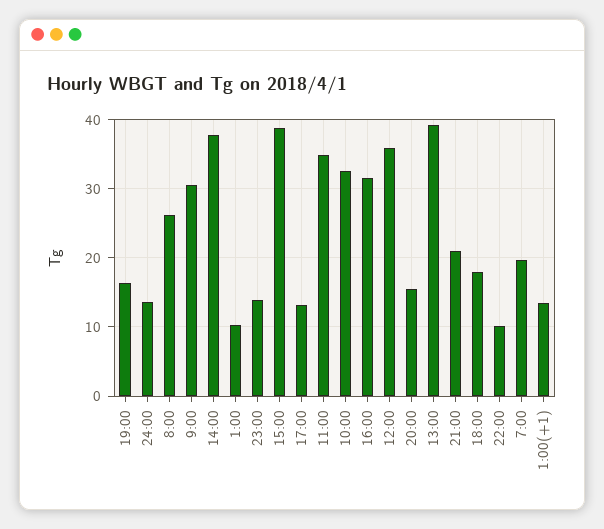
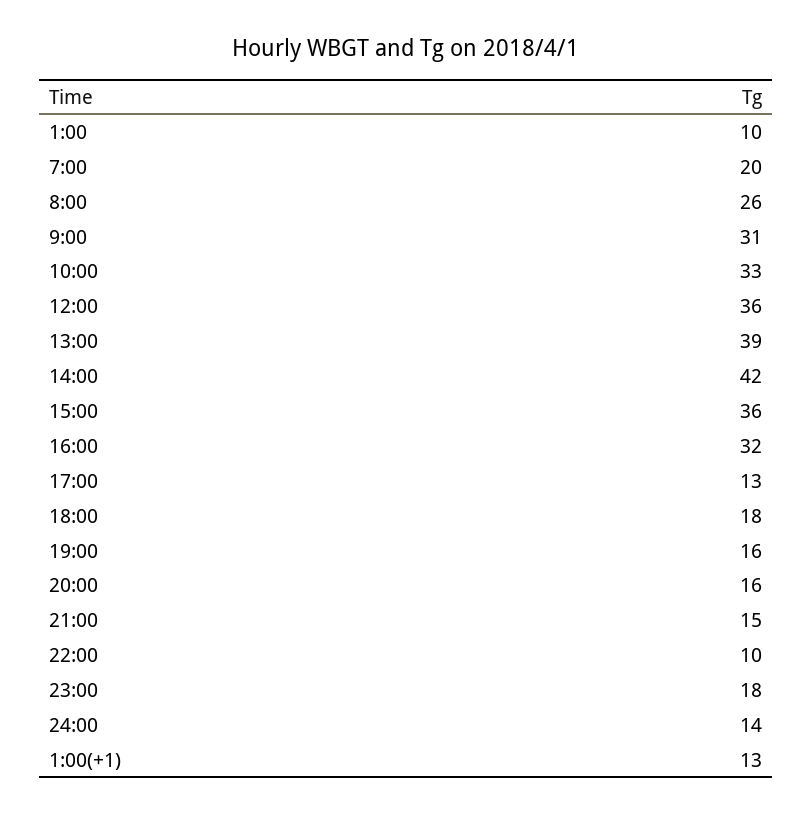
14:00: 38 -> 42
23:00: 14 -> 18
15:00: 39 -> 36
11:00: 35 -> none
21:00: 21 -> 15

